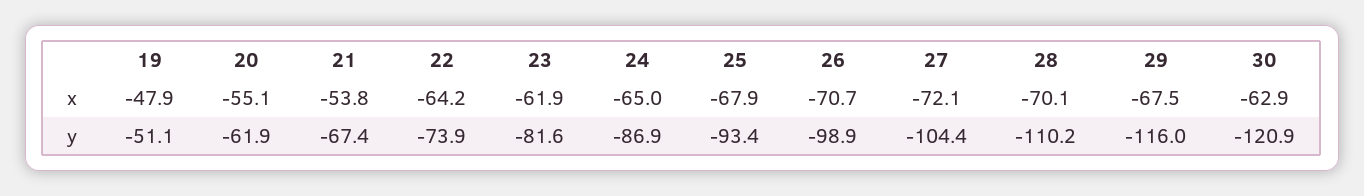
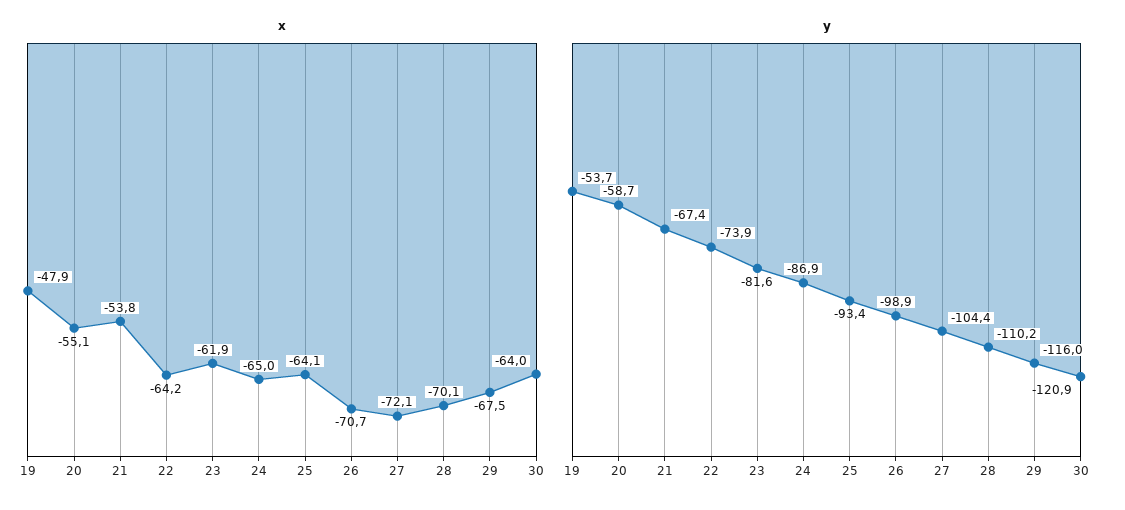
x, 25: -67.9 -> -64.1
x, 30: -62.9 -> -64
y, 19: -51.1 -> -53.7
y, 20: -61.9 -> -58.7

